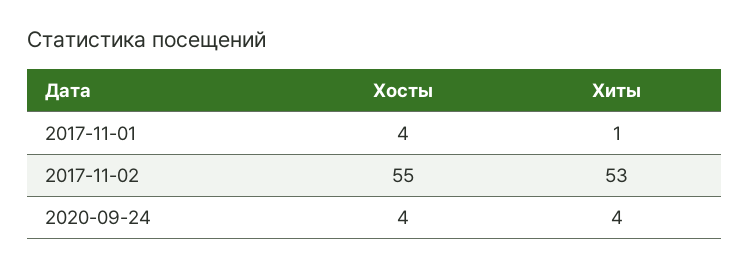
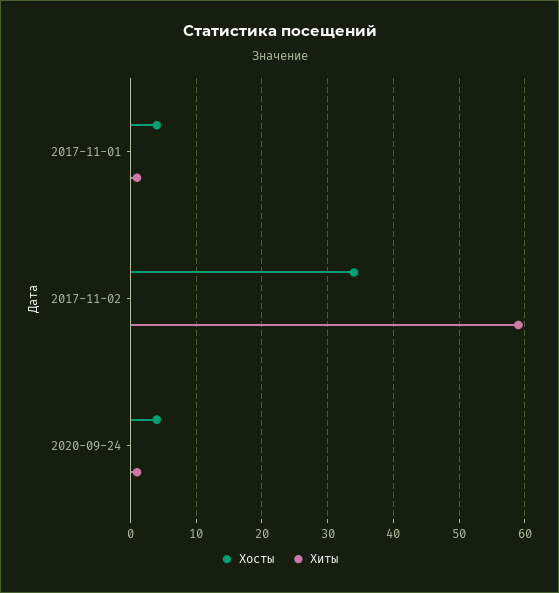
Хосты, 2017-11-02: 55 -> 34
Хиты, 2017-11-02: 53 -> 59
Хиты, 2020-09-24: 4 -> 1

